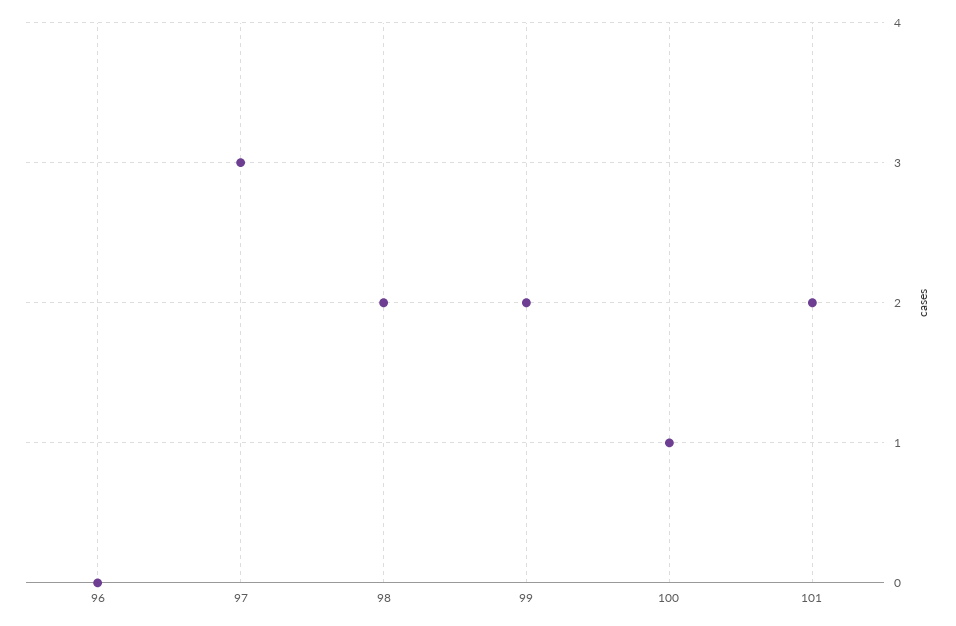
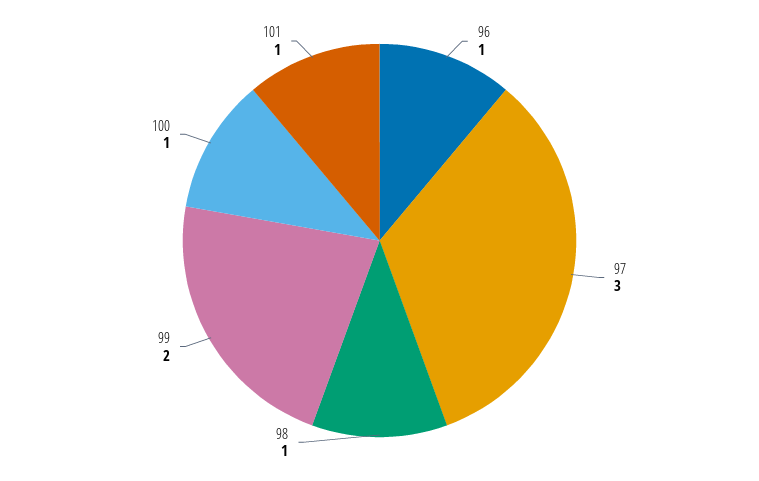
96: 0 -> 1
98: 2 -> 1
101: 2 -> 1

